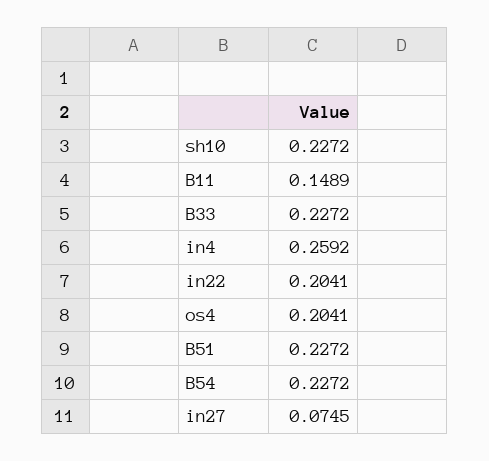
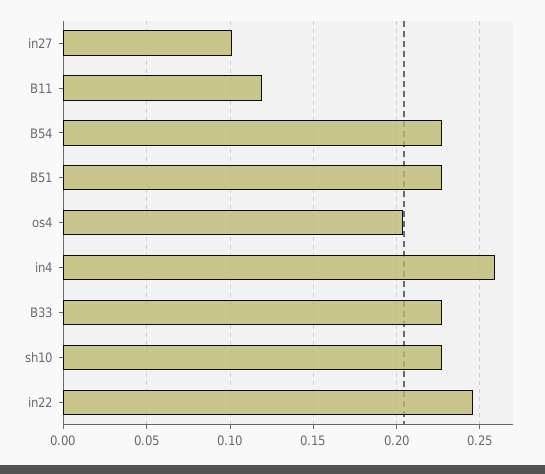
B11: 0.1489 -> 0.12
in22: 0.2041 -> 0.245
in27: 0.0745 -> 0.1

